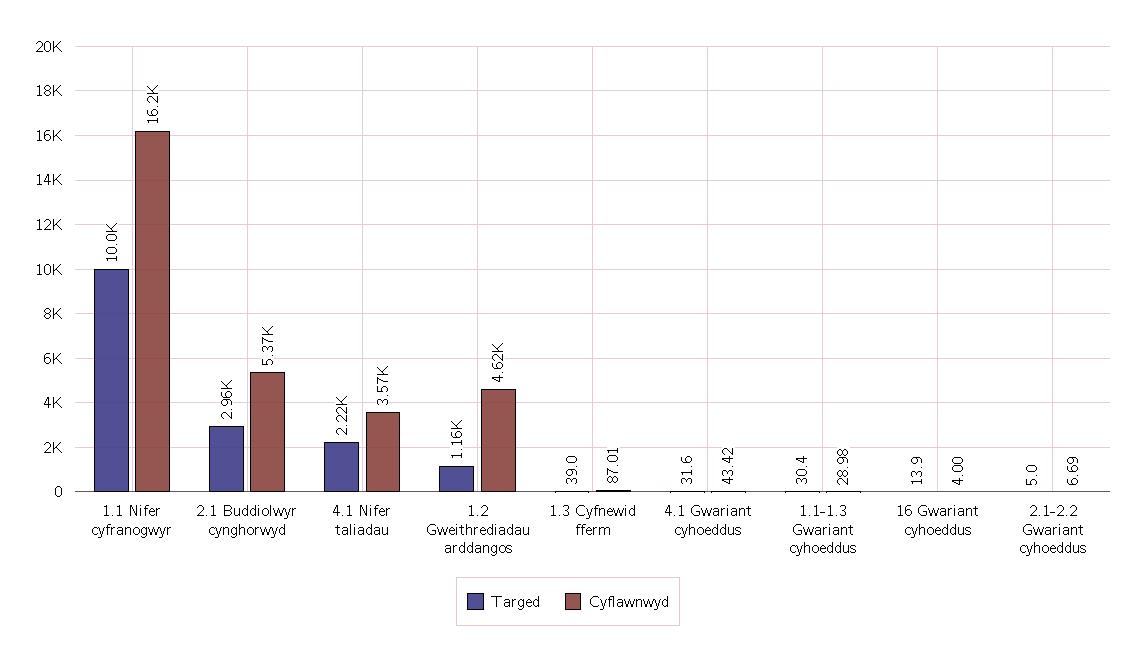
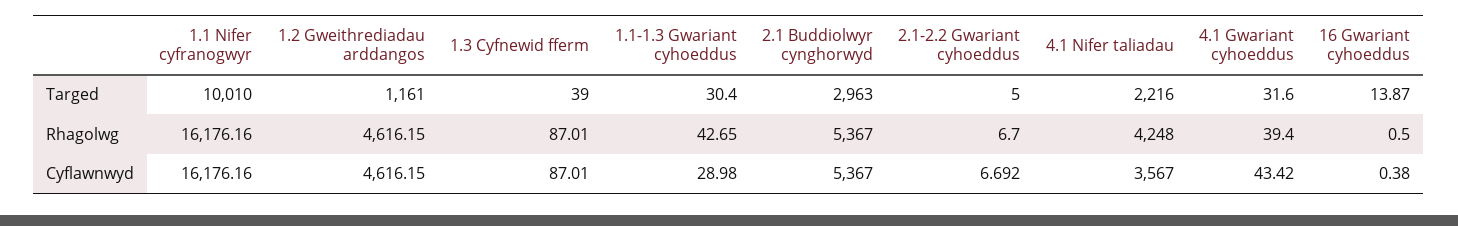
Cyflawnwyd, 16 Gwariant cyhoeddus: 4 -> 0.38
Rhagolwg, 1.1 Nifer cyfranogwyr: none -> 16176.16
Rhagolwg, 1.2 Gweithrediadau arddangos: none -> 4616.15
Rhagolwg, 1.3 Cyfnewid fferm: none -> 87.01
Rhagolwg, 1.1-1.3 Gwariant cyhoeddus: none -> 42.65
Rhagolwg, 2.1 Buddiolwyr cynghorwyd: none -> 5367
Rhagolwg, 2.1-2.2 Gwariant cyhoeddus: none -> 6.7
Rhagolwg, 4.1 Nifer taliadau: none -> 4248
Rhagolwg, 4.1 Gwariant cyhoeddus: none -> 39.4
Rhagolwg, 16 Gwariant cyhoeddus: none -> 0.5

